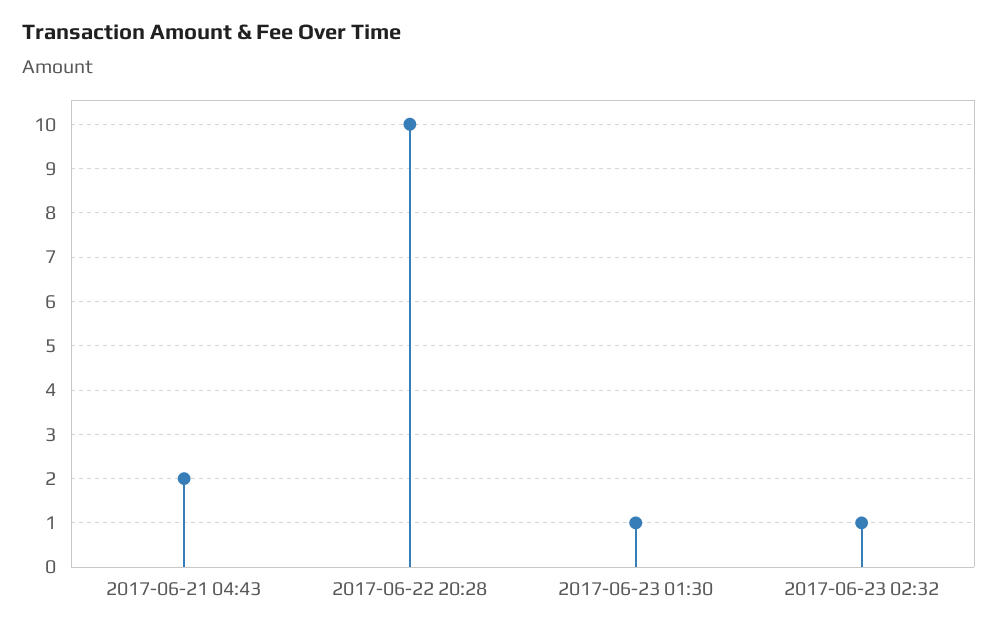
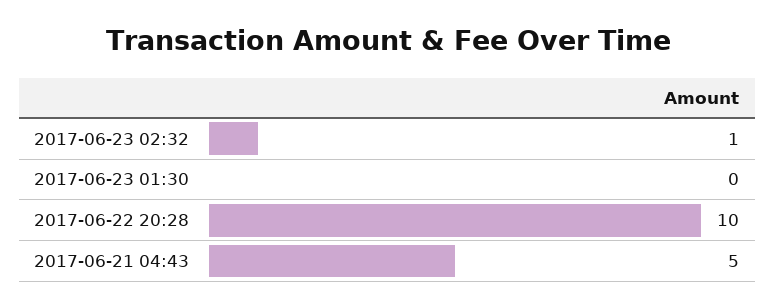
2017-06-21 04:43: 2 -> 5
2017-06-23 01:30: 1 -> 0

